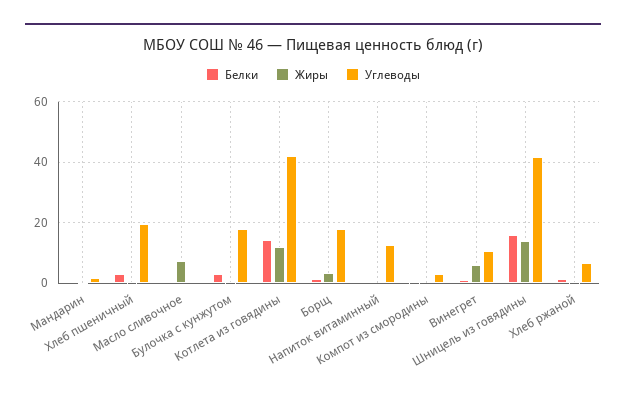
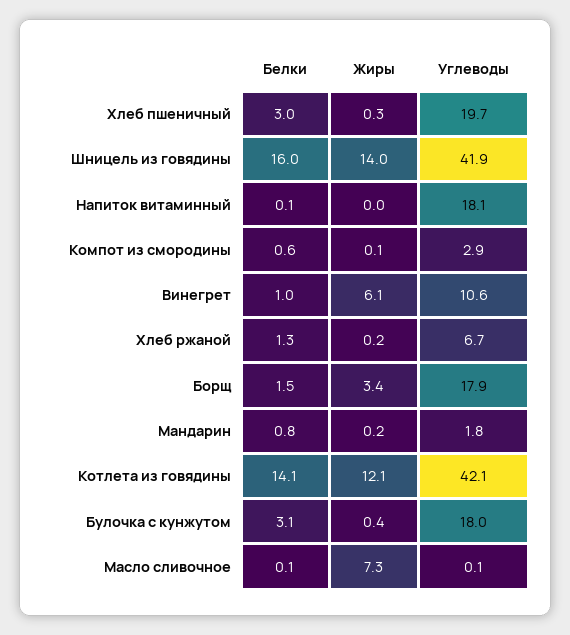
Углеводы, Напиток витаминный: 12 -> 18.1

